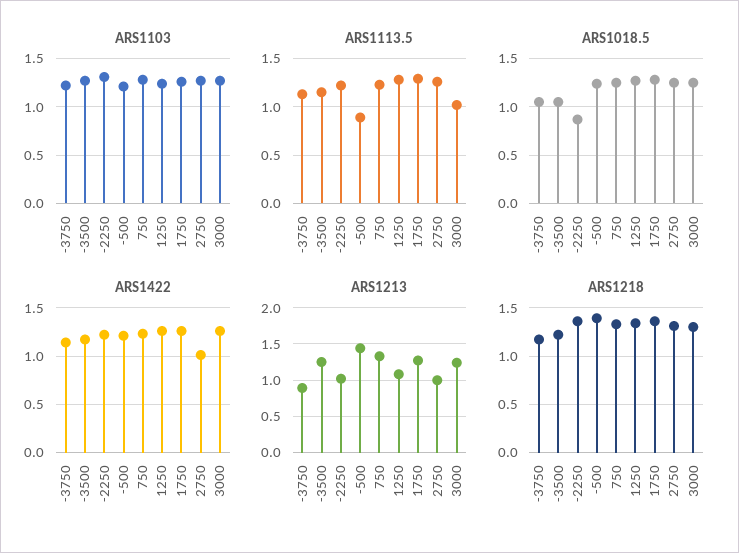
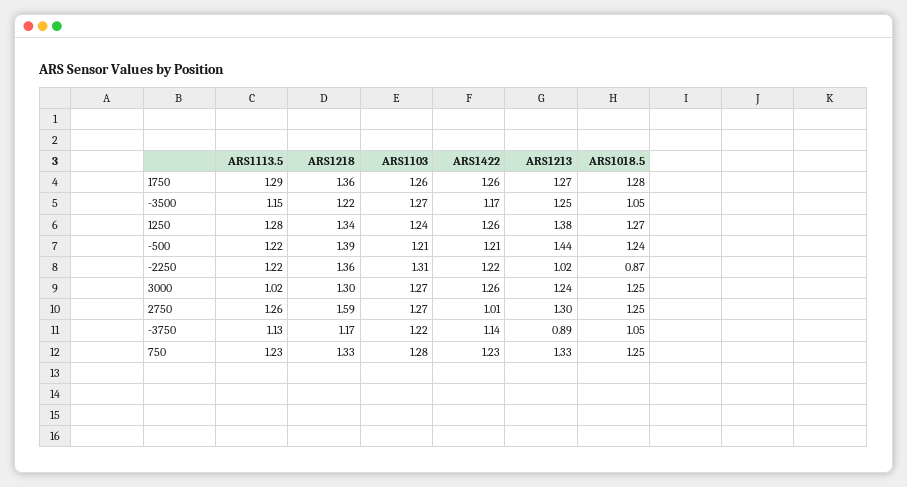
ARS1113.5, -500: 0.9 -> 1.22
ARS1213, 1250: 1.1 -> 1.38
ARS1213, 2750: 1 -> 1.3
ARS1218, 2750: 1.3 -> 1.59

